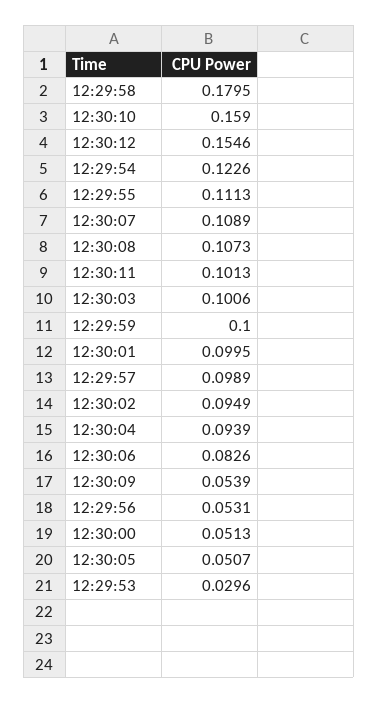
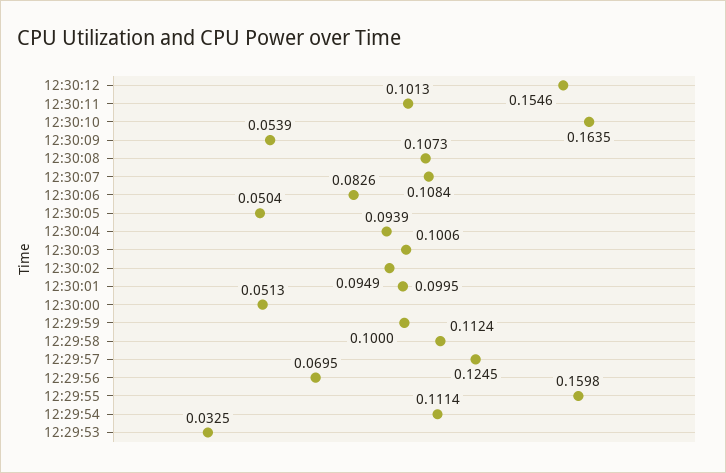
12:29:58: 0.1795 -> 0.1124
12:30:10: 0.159 -> 0.1635
12:29:54: 0.1226 -> 0.1114
12:29:55: 0.1113 -> 0.1598
12:30:07: 0.1089 -> 0.1084
12:29:57: 0.0989 -> 0.1245
12:29:56: 0.0531 -> 0.0695
12:30:05: 0.0507 -> 0.0504
12:29:53: 0.0296 -> 0.0325

